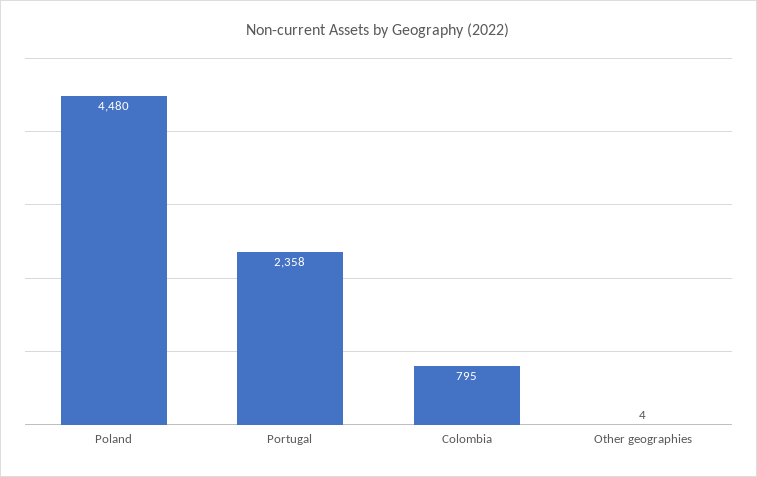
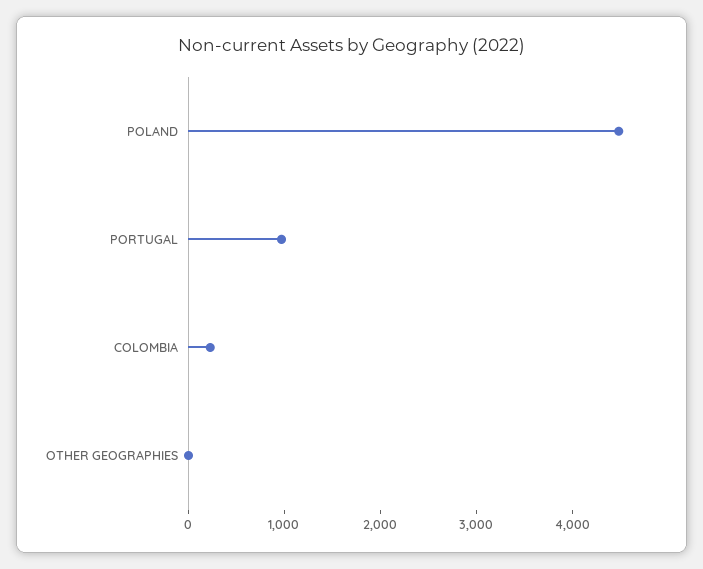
Portugal: 2358 -> 1000
Colombia: 795 -> 200

